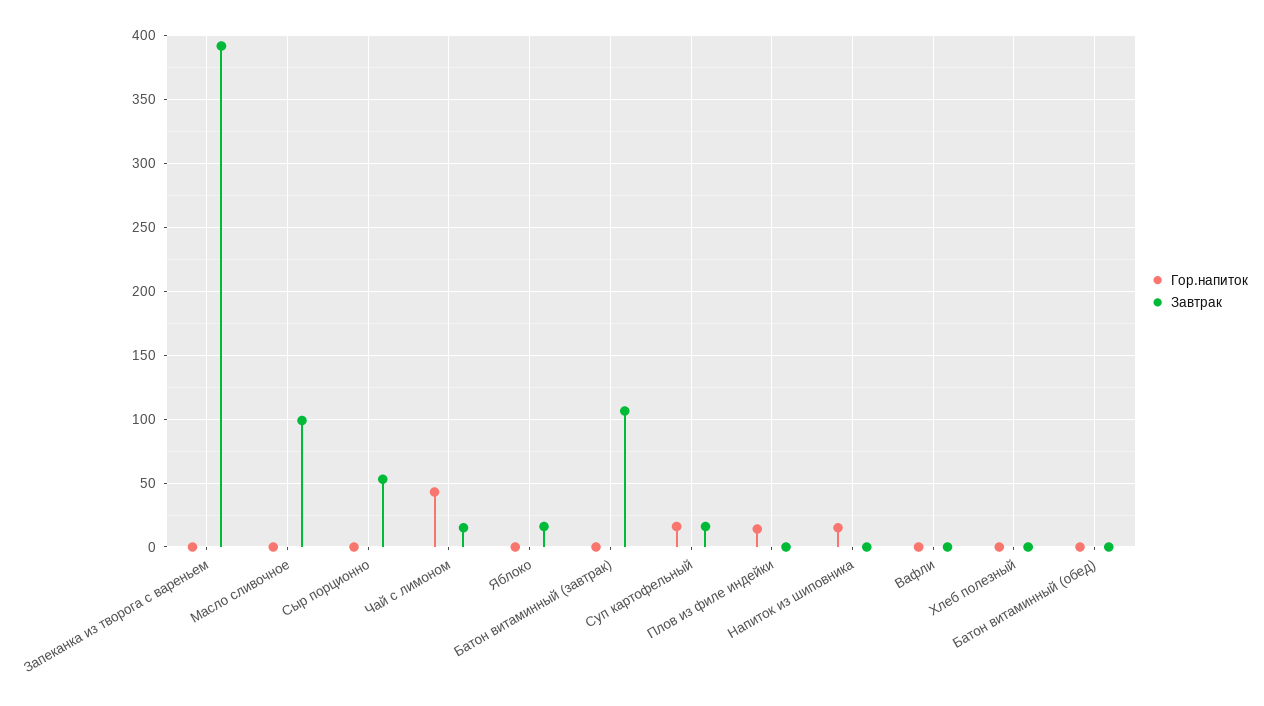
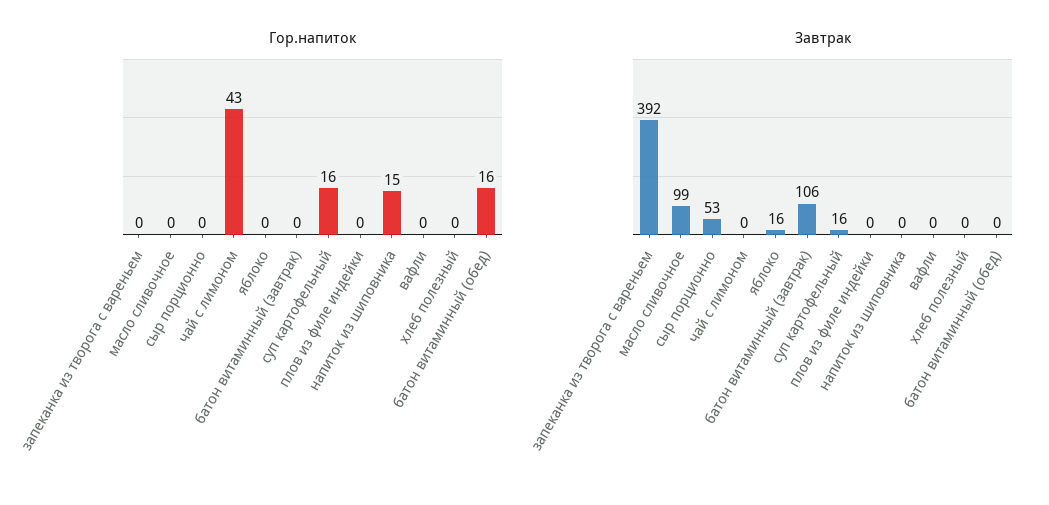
Завтрак, Чай с лимоном: 15 -> 0
Гор.напиток, Плов из филе индейки: 15 -> 0
Гор.напиток, Батон витаминный (обед): 0 -> 16

